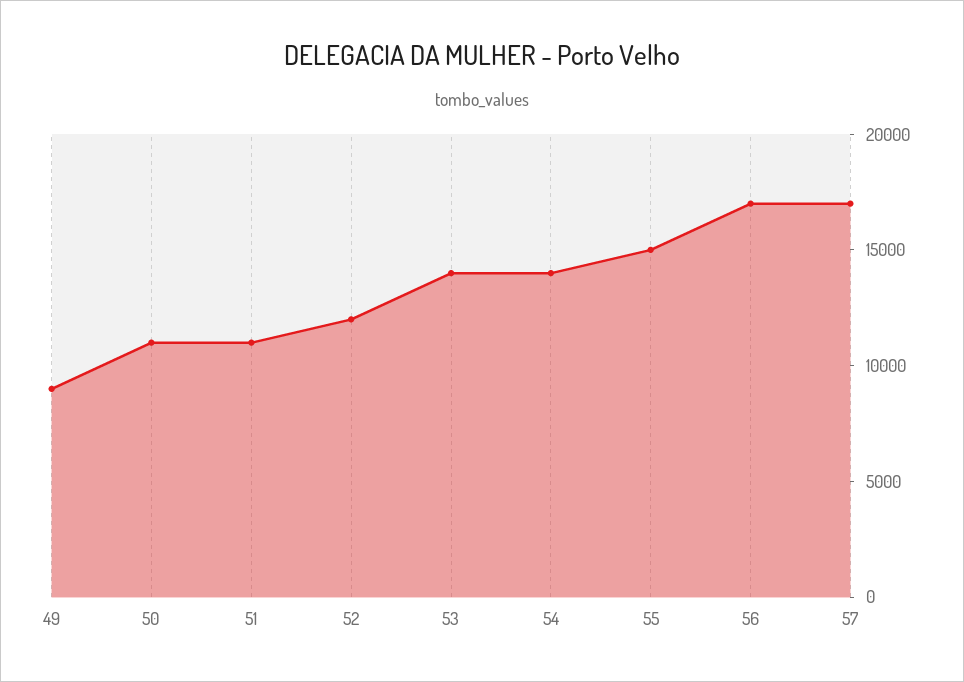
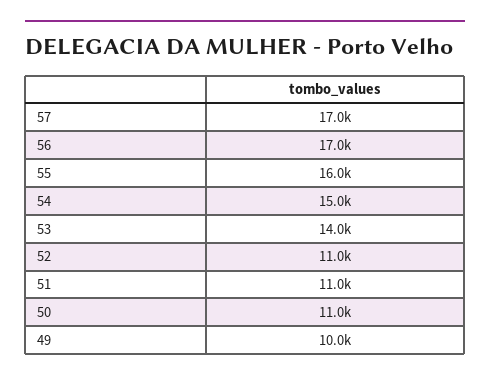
49: 9000 -> 10000
52: 12000 -> 11000
54: 14000 -> 15000
55: 15000 -> 16000

